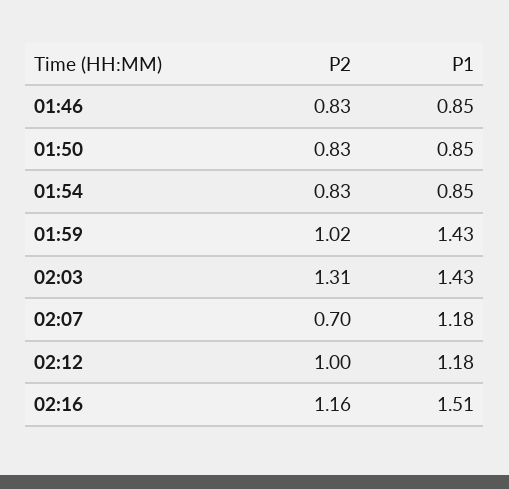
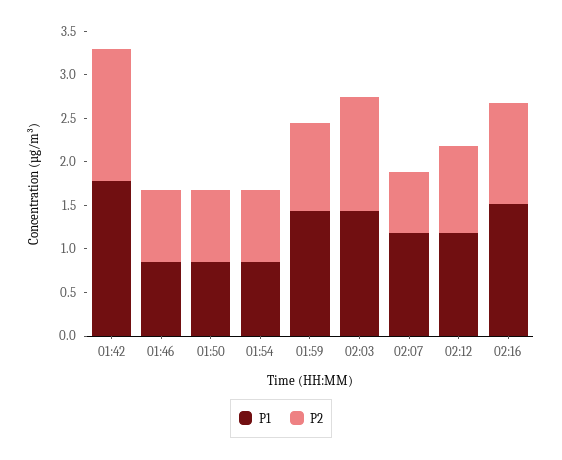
P1, 01:42: none -> 1.8
P2, 01:42: none -> 1.5

